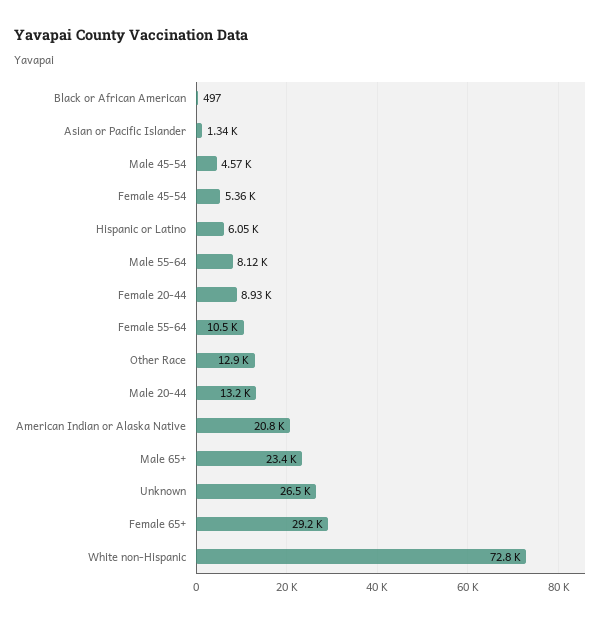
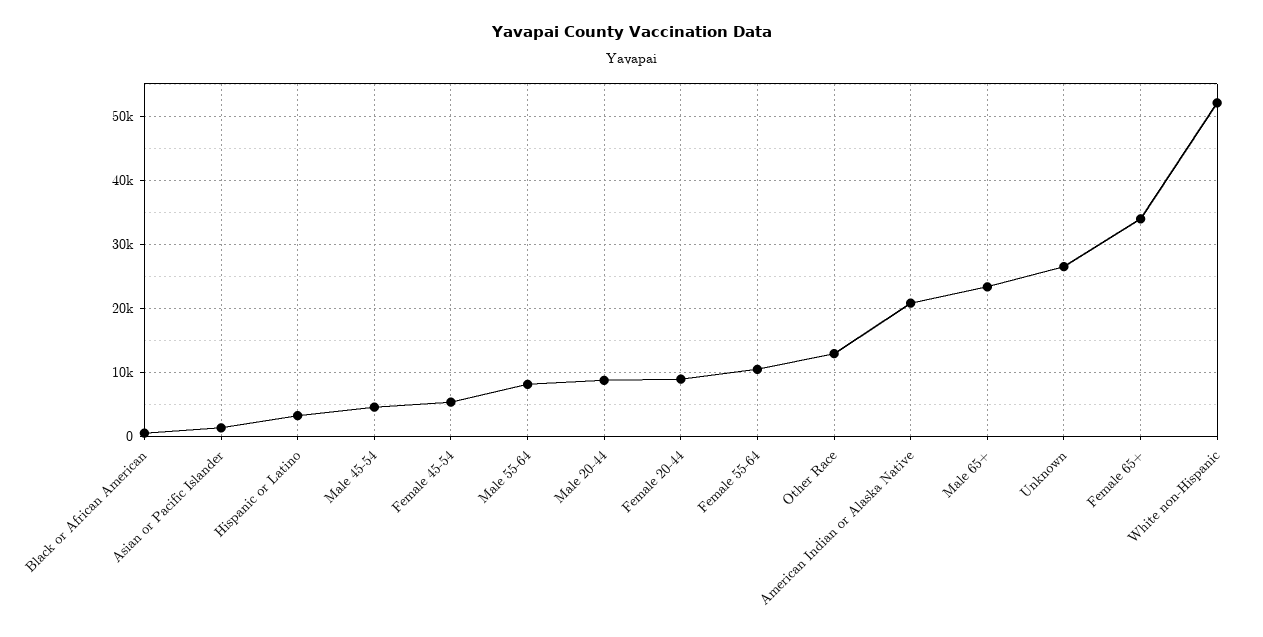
Hispanic or Latino: 6050 -> 3000
Male 20-44: 13200 -> 9000
Female 65+: 29200 -> 34000
White non-Hispanic: 72800 -> 52000

